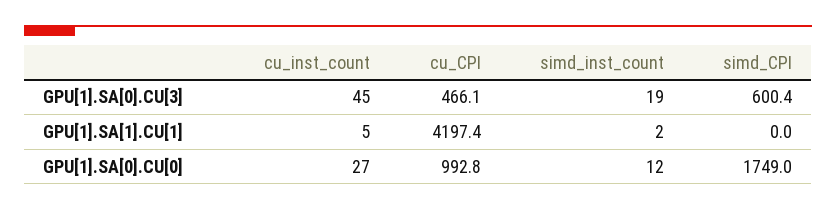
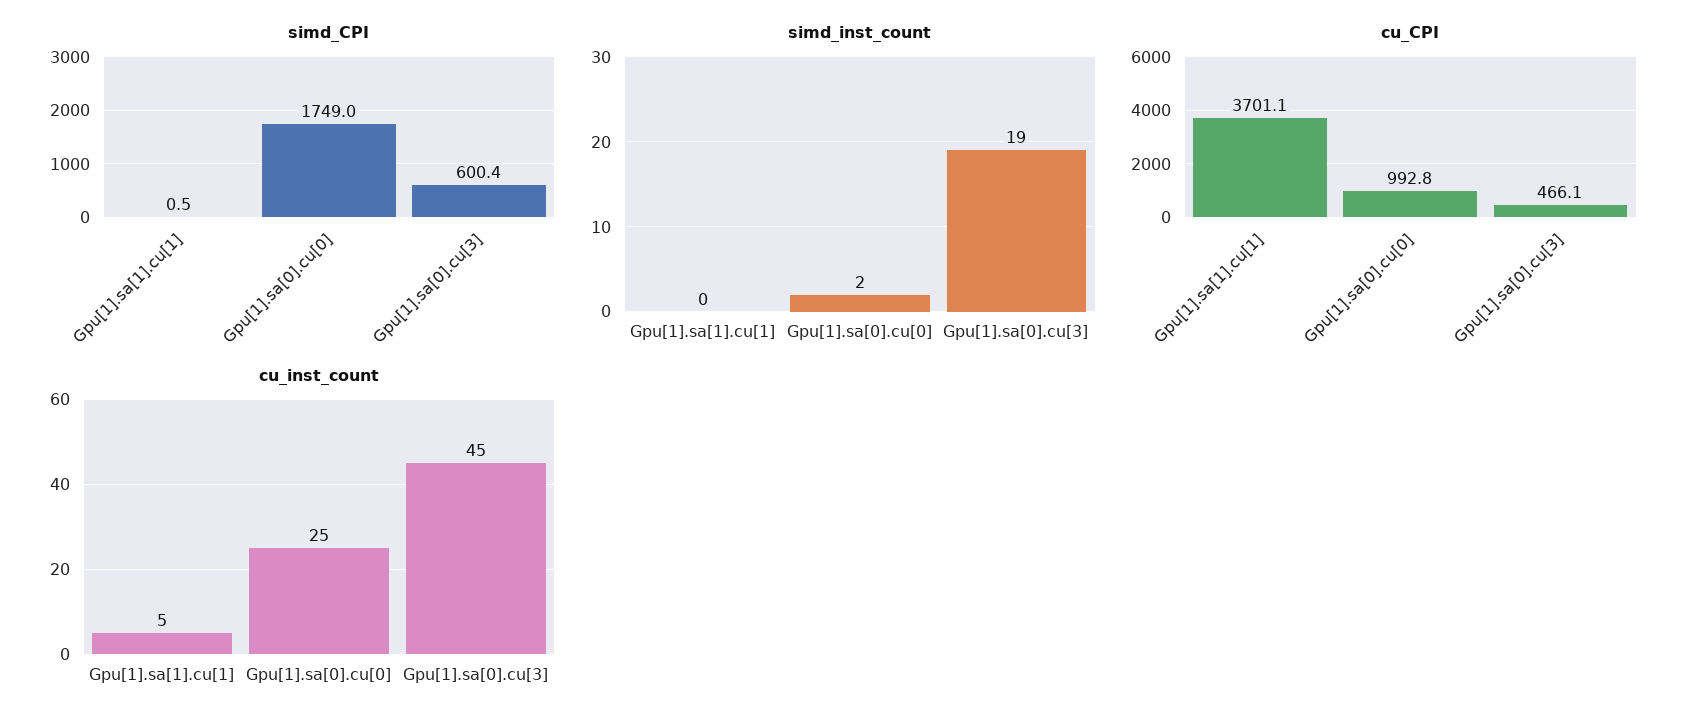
cu_CPI, GPU[1].SA[1].CU[1]: 4197.4 -> 3701.1
simd_inst_count, GPU[1].SA[1].CU[1]: 2 -> 0
simd_CPI, GPU[1].SA[1].CU[1]: 0 -> 0.5
cu_inst_count, GPU[1].SA[0].CU[0]: 27 -> 25
simd_inst_count, GPU[1].SA[0].CU[0]: 12 -> 2

